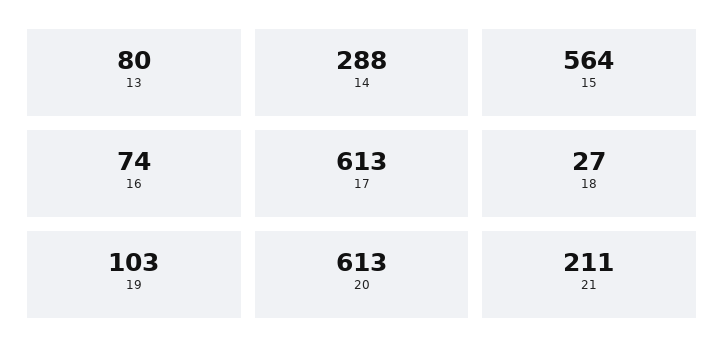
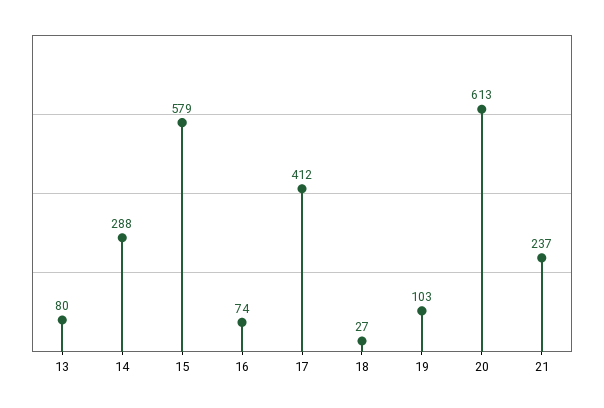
15: 564 -> 579
17: 613 -> 412
21: 211 -> 237

